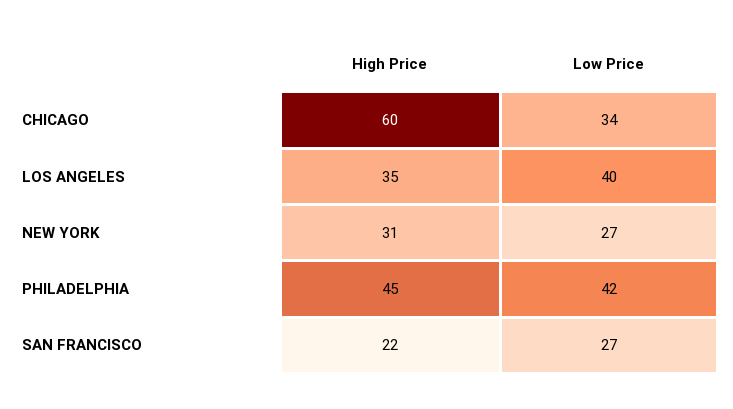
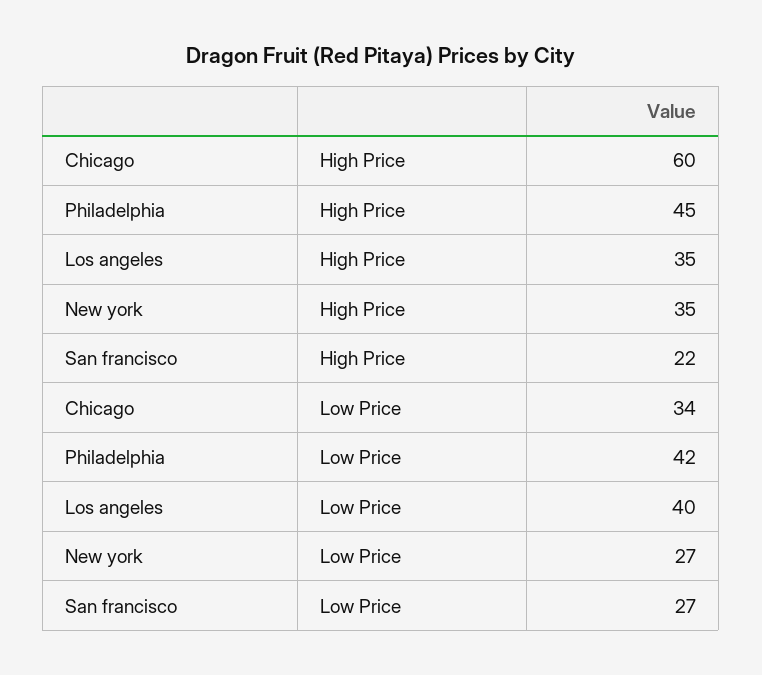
High Price, NEW YORK: 31 -> 35

